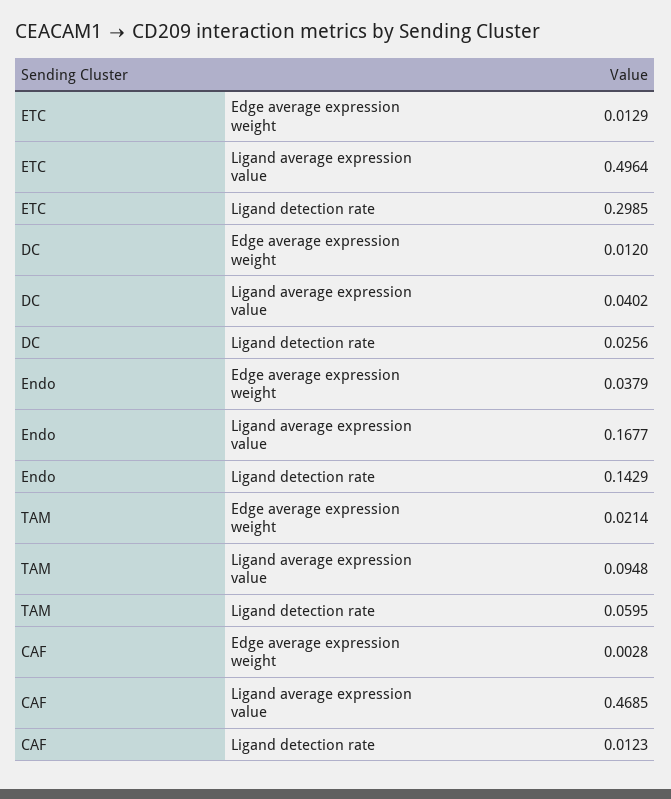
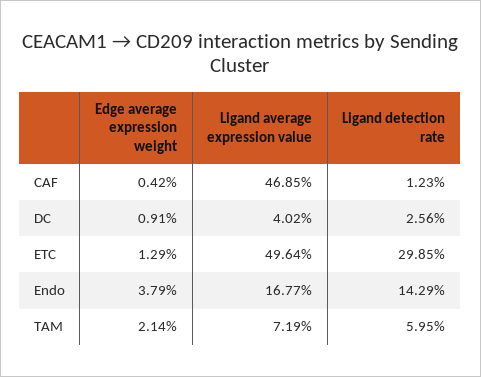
DC, Edge average expression weight: 0.012 -> 0.0091
TAM, Ligand average expression value: 0.0948 -> 0.0719
CAF, Edge average expression weight: 0.0028 -> 0.0042

